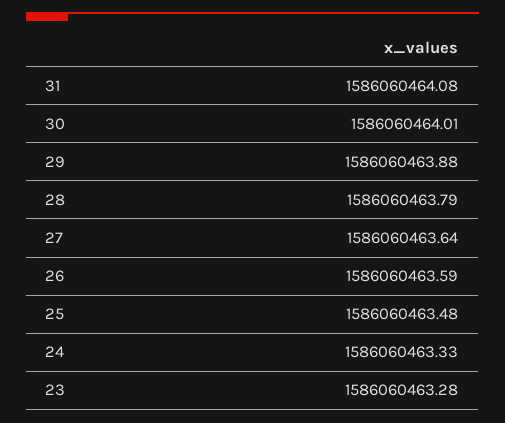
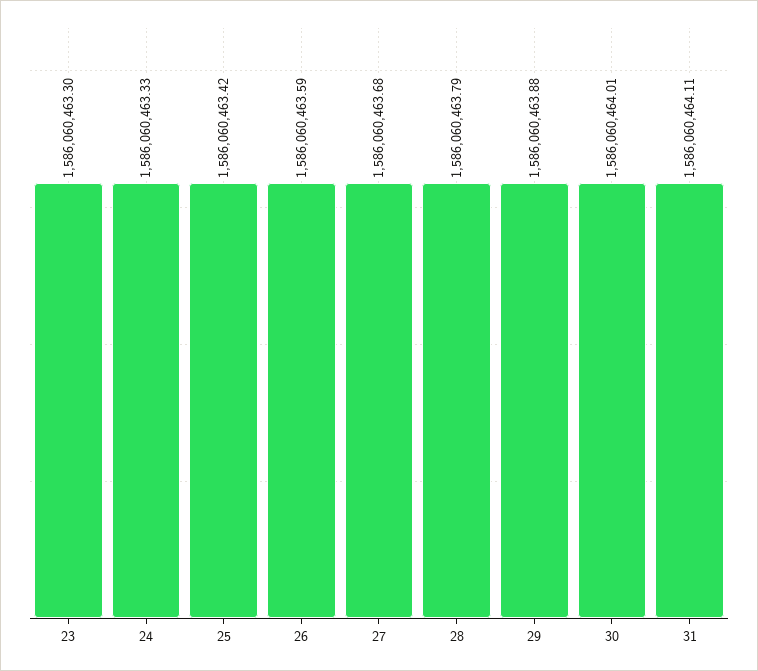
31: 1586060464.08 -> 1586060464.11
27: 1586060463.64 -> 1586060463.68
25: 1586060463.48 -> 1586060463.42
23: 1586060463.28 -> 1586060463.3

